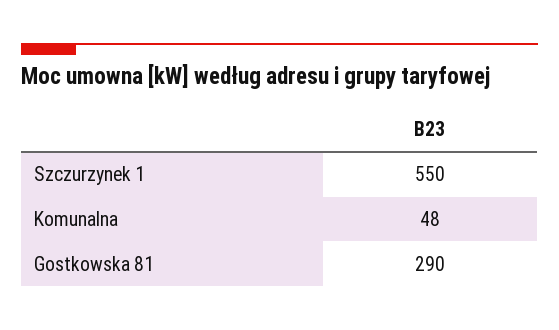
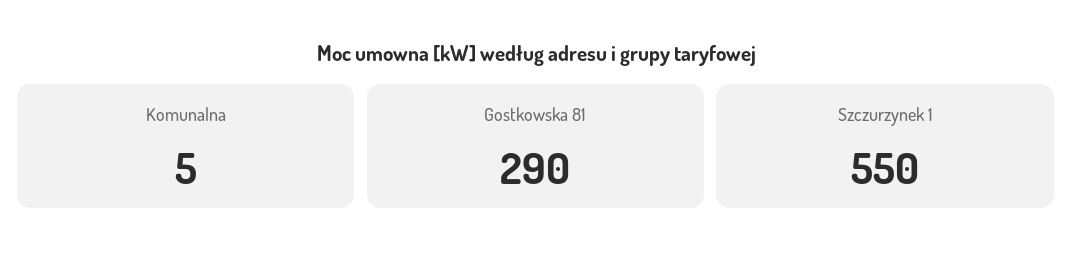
Komunalna: 48 -> 5

